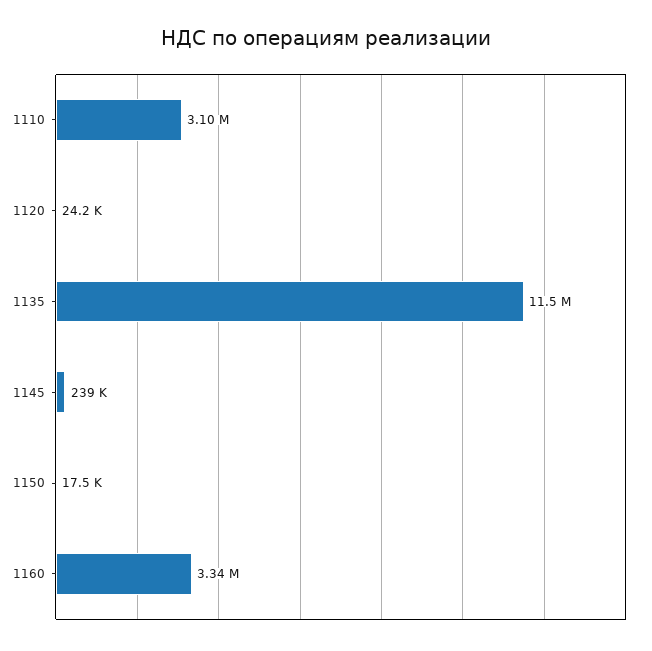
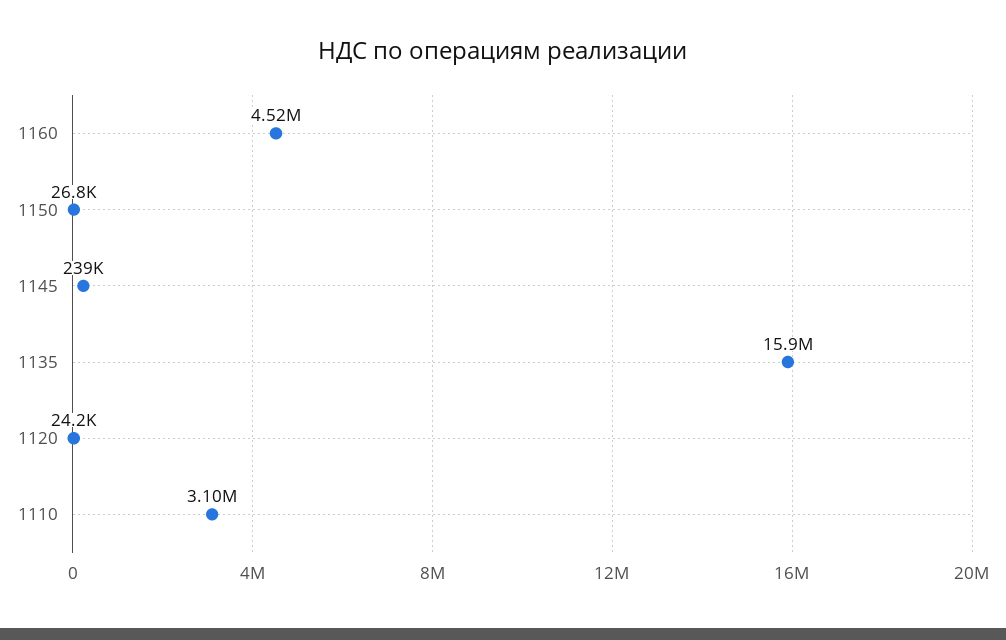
1135: 11500000 -> 15900000
1150: 17500 -> 26800
1160: 3340000 -> 4520000

